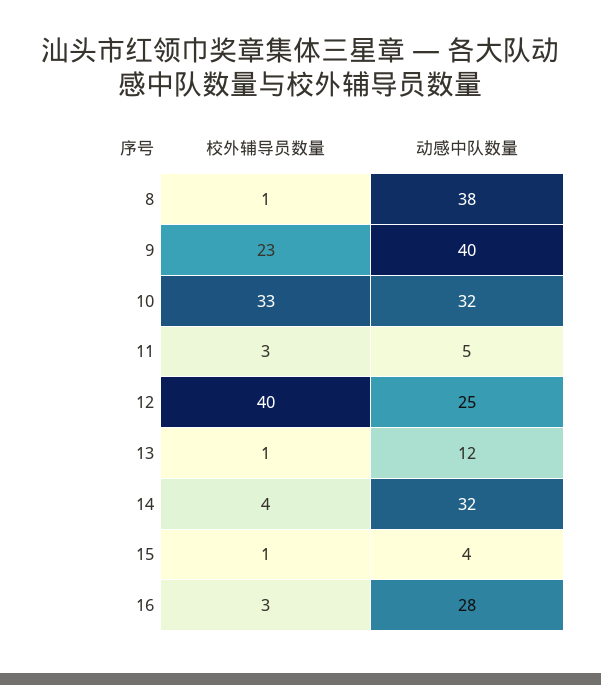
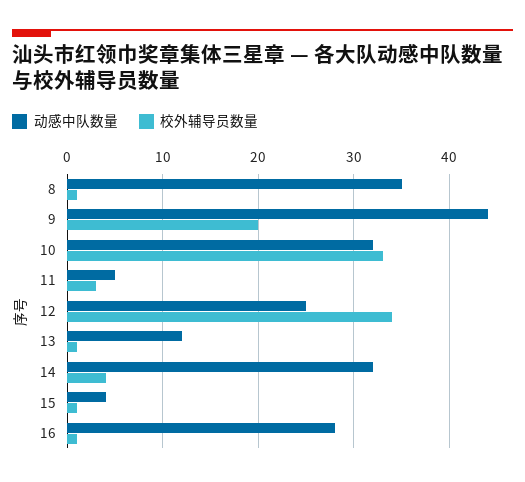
动感中队数量, 8: 38 -> 35
校外辅导员数量, 9: 23 -> 20
动感中队数量, 9: 40 -> 44
校外辅导员数量, 12: 40 -> 34
校外辅导员数量, 16: 3 -> 1

